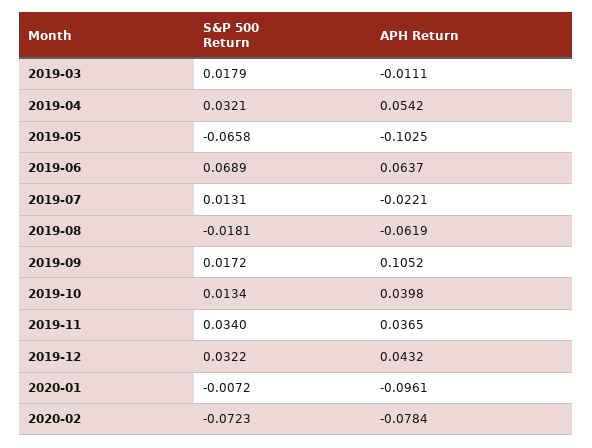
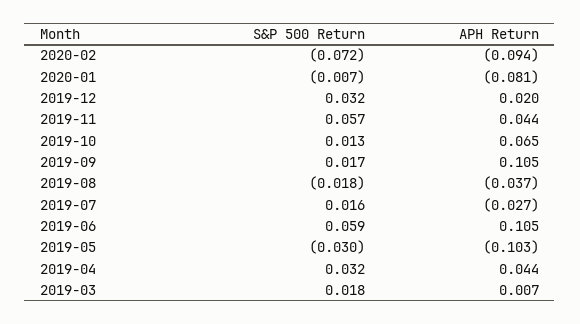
APH Return, 2019-03: -0.0111 -> 0.007
APH Return, 2019-04: 0.0542 -> 0.044
S&P 500 Return, 2019-05: -0.0658 -> -0.03
S&P 500 Return, 2019-06: 0.0689 -> 0.059
APH Return, 2019-06: 0.0637 -> 0.105
S&P 500 Return, 2019-07: 0.0131 -> 0.016
APH Return, 2019-07: -0.0221 -> -0.027
APH Return, 2019-08: -0.0619 -> -0.037
APH Return, 2019-10: 0.0398 -> 0.065
S&P 500 Return, 2019-11: 0.034 -> 0.057
APH Return, 2019-11: 0.0365 -> 0.044
APH Return, 2019-12: 0.0432 -> 0.02
APH Return, 2020-01: -0.0961 -> -0.081
APH Return, 2020-02: -0.0784 -> -0.094

